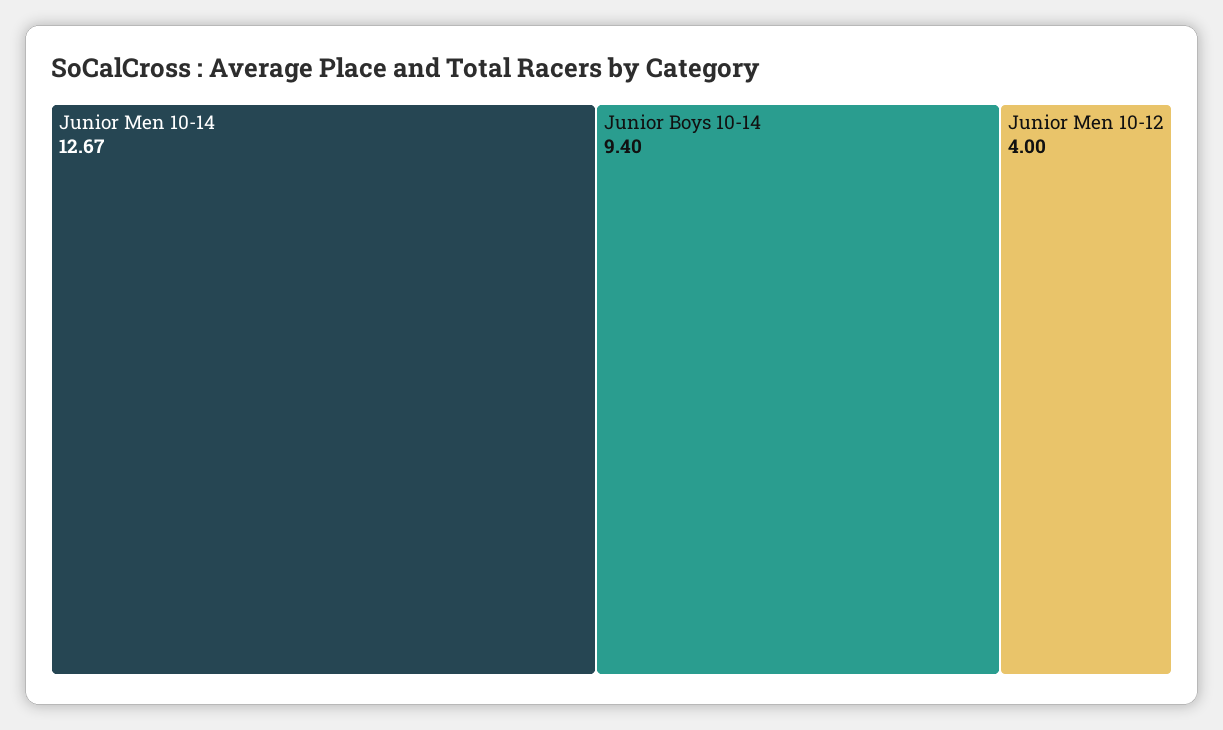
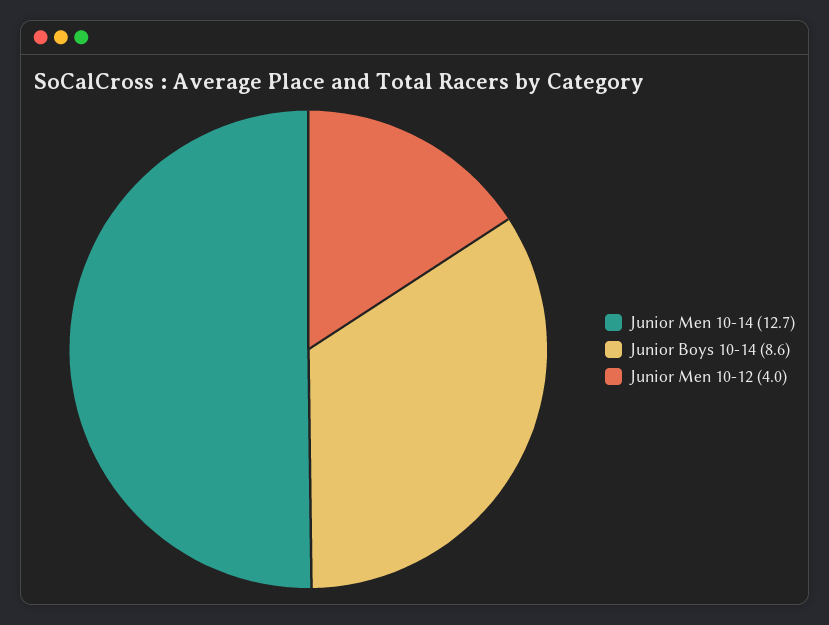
Junior Boys 10-14: 9.4 -> 8.6

